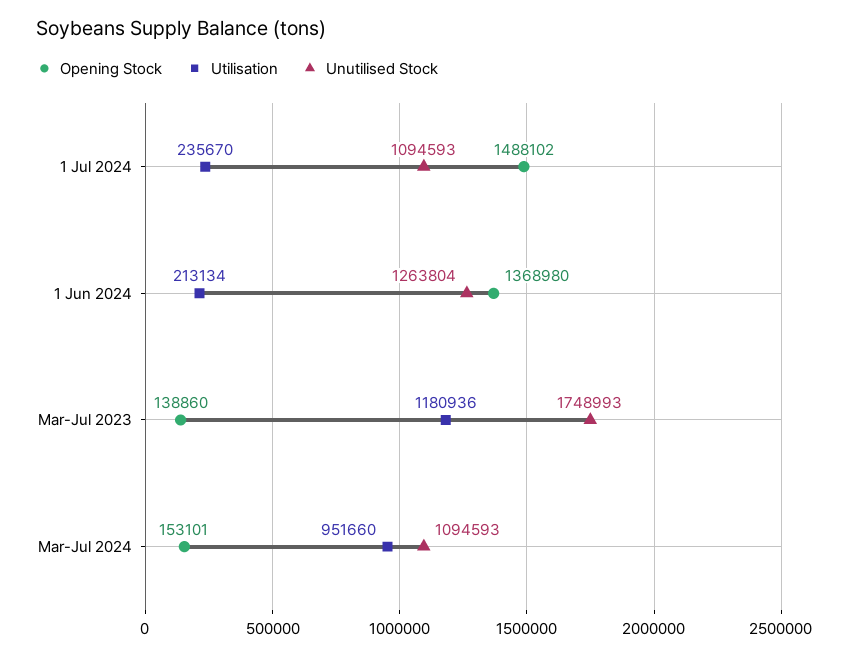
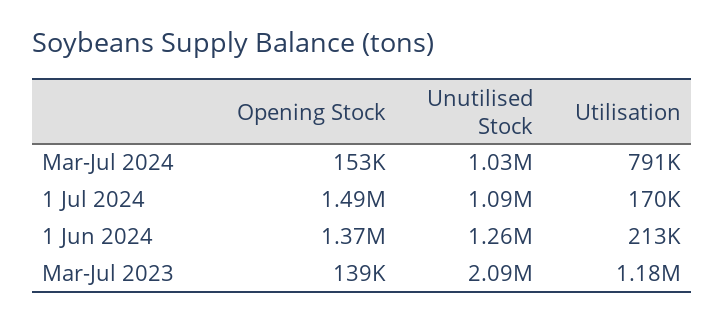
Utilisation, 1 Jul 2024: 235670 -> 170000
Unutilised Stock, Mar-Jul 2023: 1748993 -> 2090000
Utilisation, Mar-Jul 2024: 951660 -> 791000
Unutilised Stock, Mar-Jul 2024: 1094593 -> 1030000

